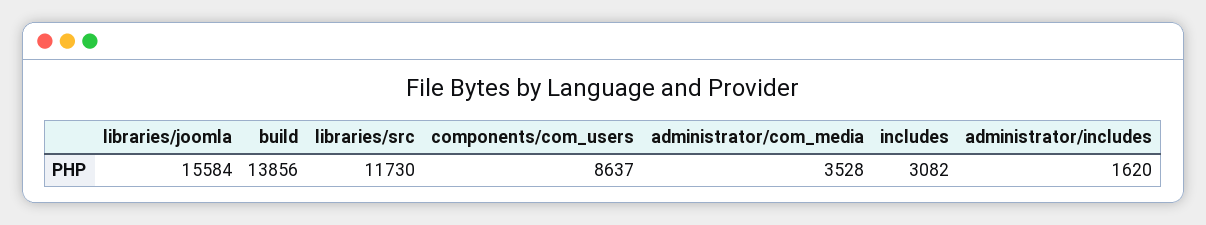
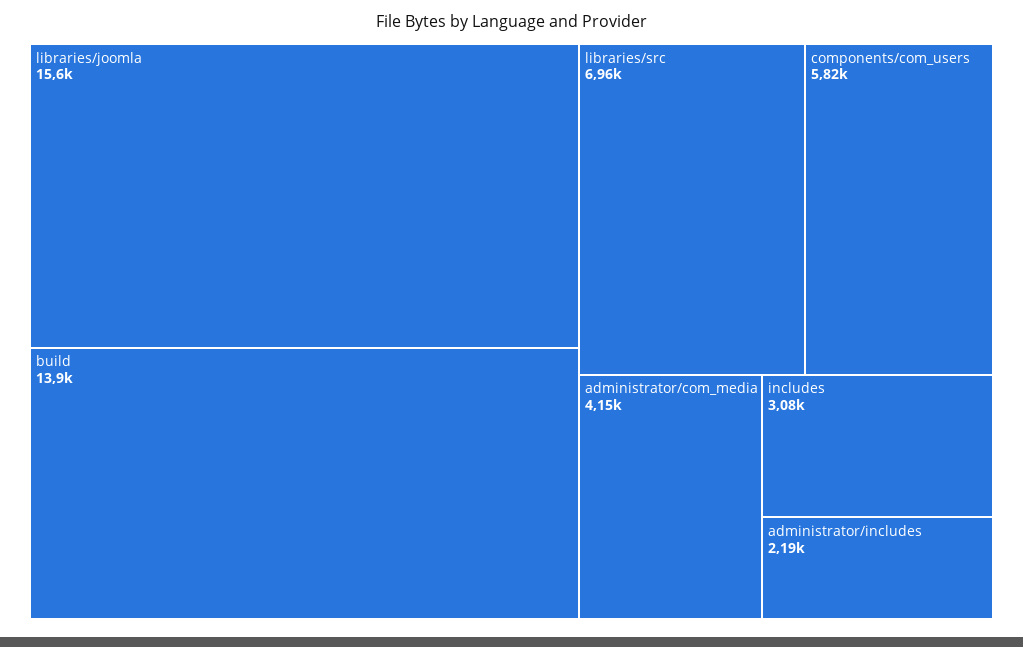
libraries/src: 11730 -> 6960
components/com_users: 8637 -> 5820
administrator/com_media: 3528 -> 4150
administrator/includes: 1620 -> 2190

